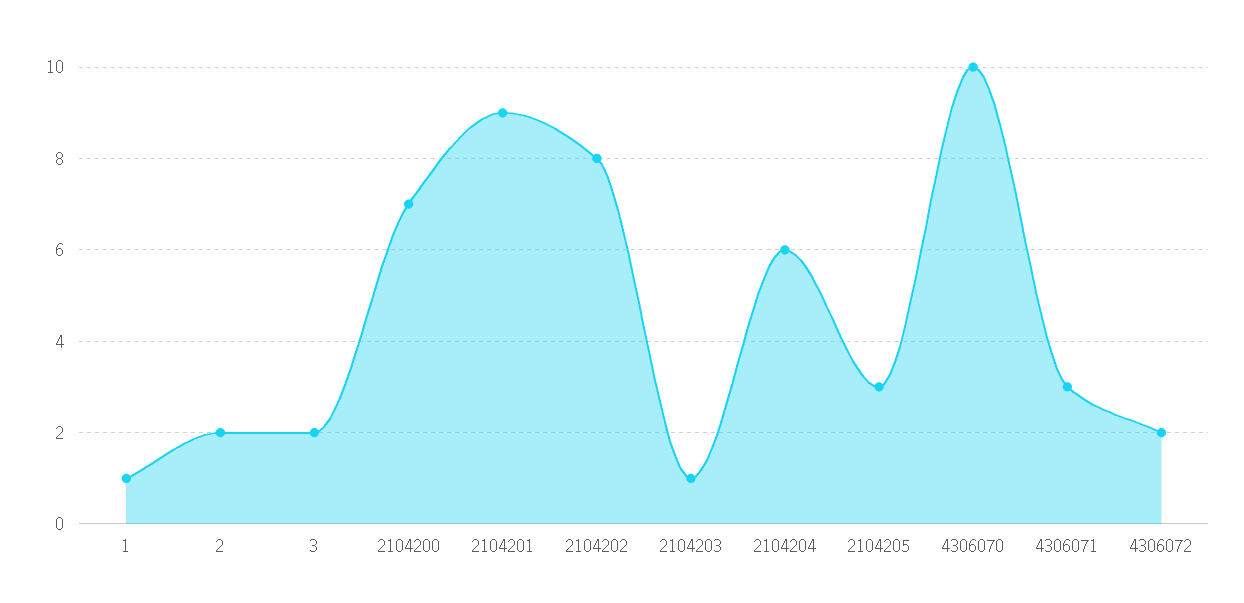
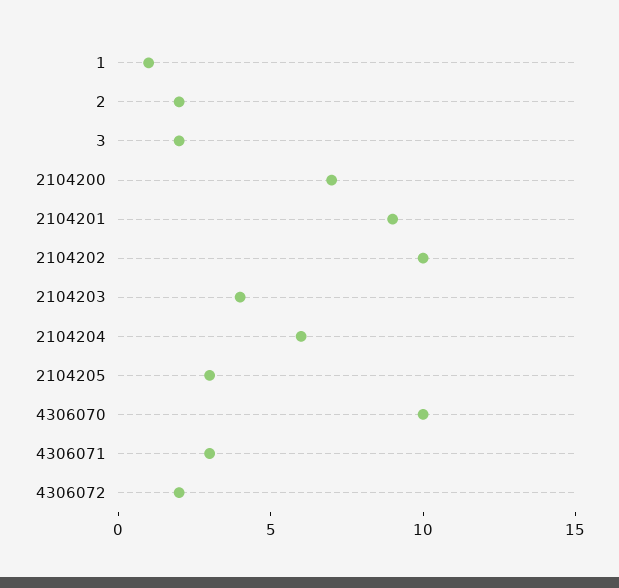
2104202: 8 -> 10
2104203: 1 -> 4

